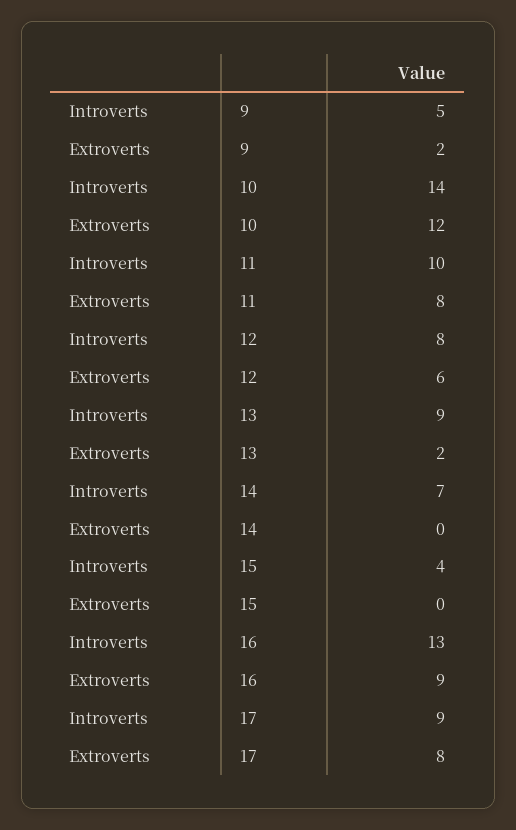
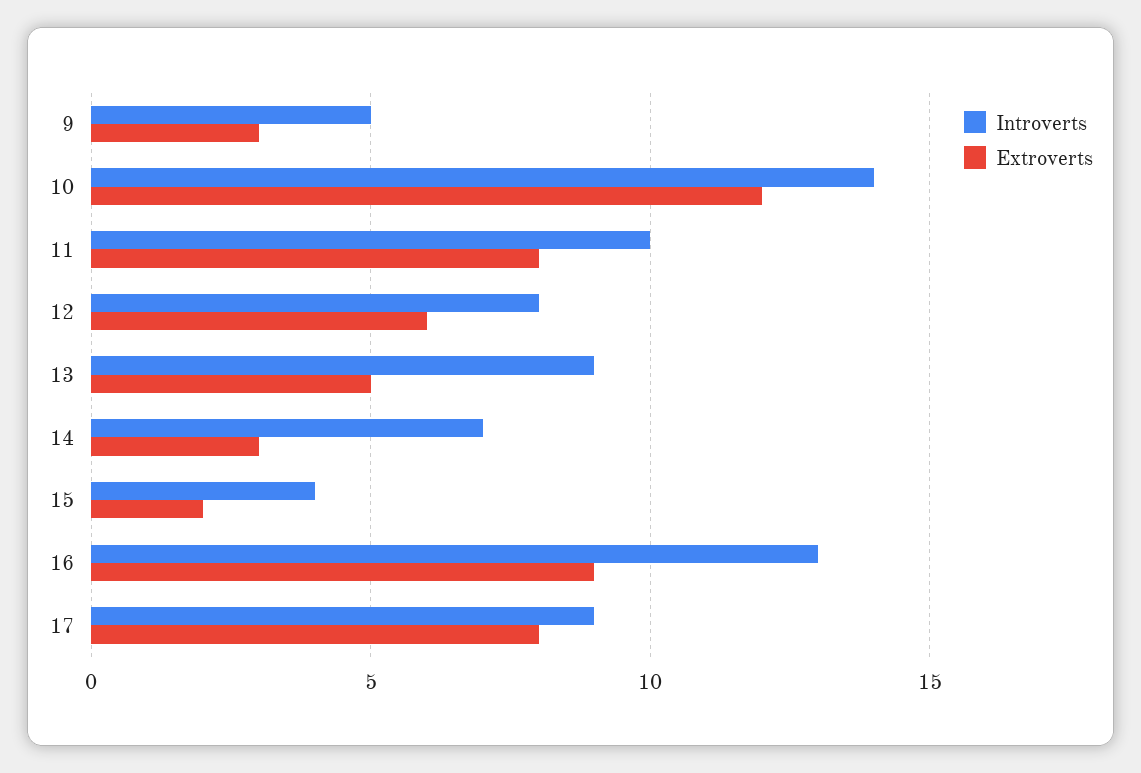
Extroverts, 9: 2 -> 3
Extroverts, 13: 2 -> 5
Extroverts, 14: 0 -> 3
Extroverts, 15: 0 -> 2

